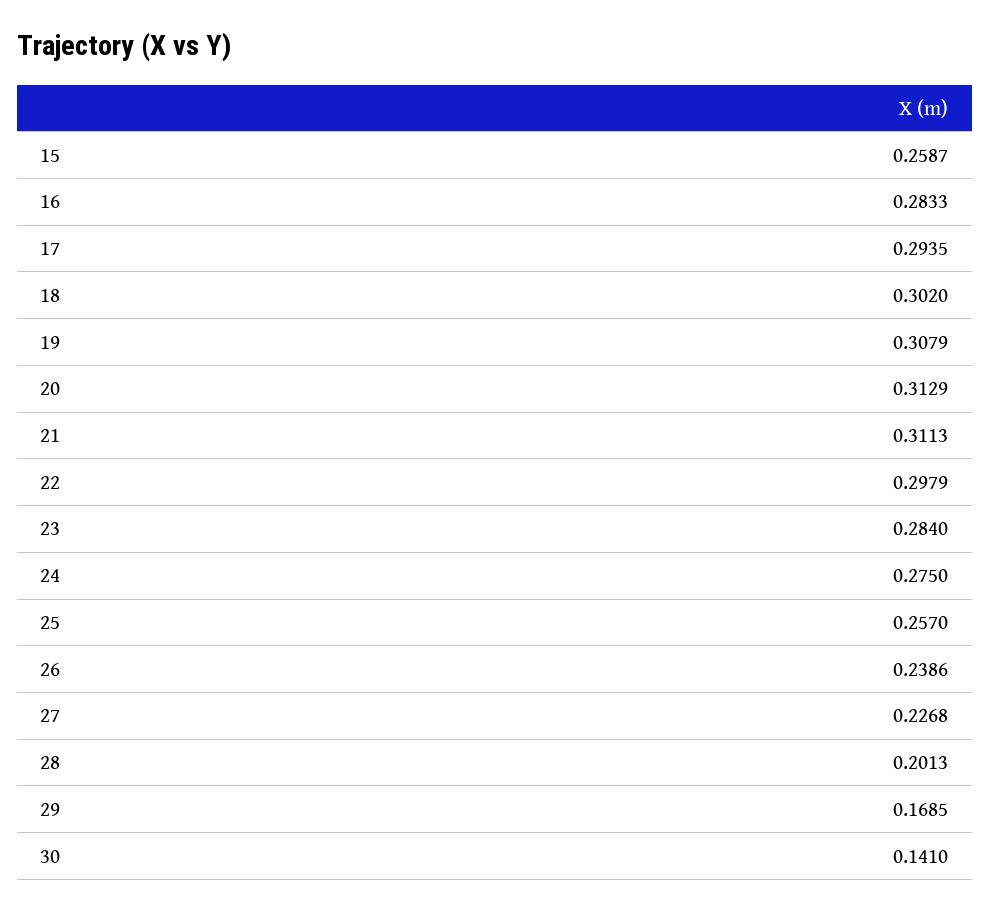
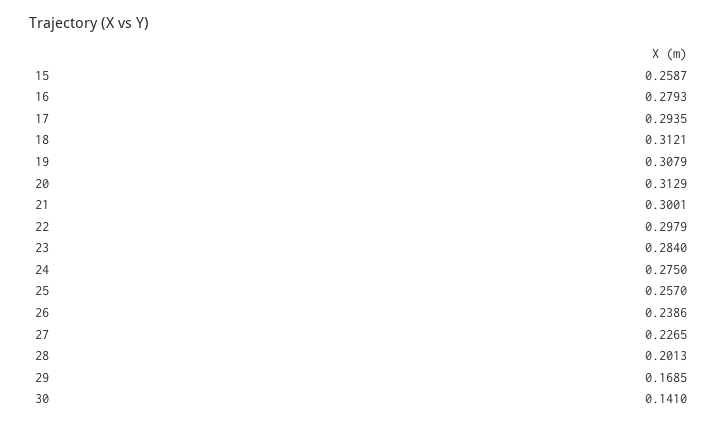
16: 0.2833 -> 0.2793
18: 0.302 -> 0.3121
21: 0.3113 -> 0.3001
27: 0.2268 -> 0.2265

